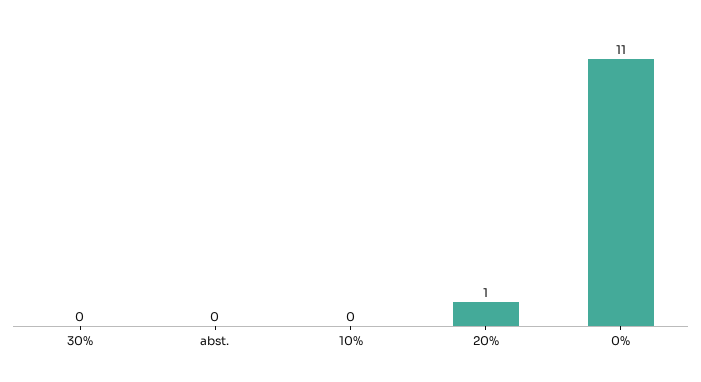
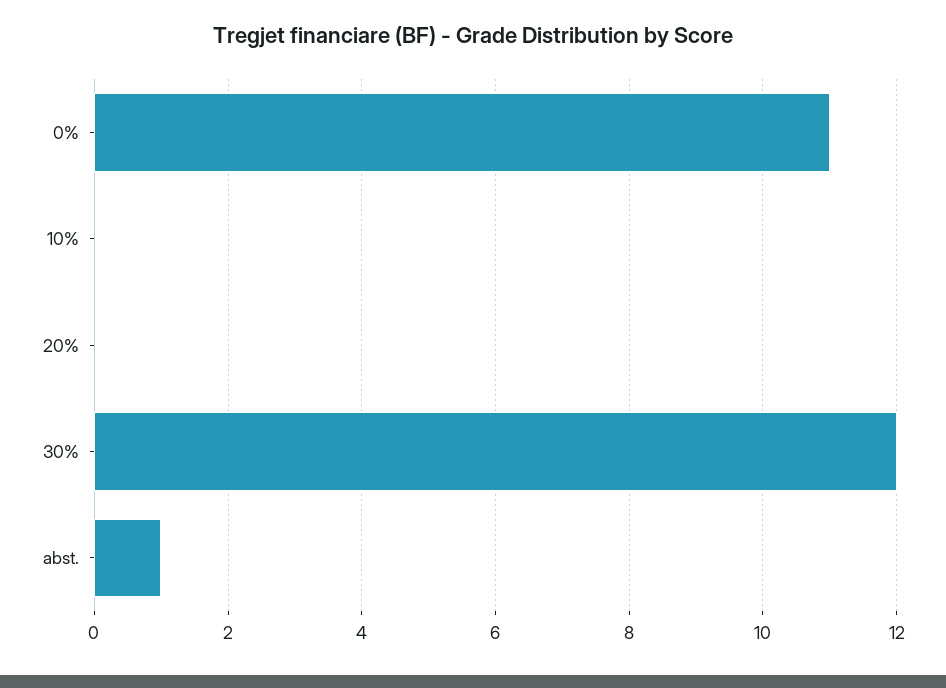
30%: 0 -> 12
abst.: 0 -> 1
20%: 1 -> 0

